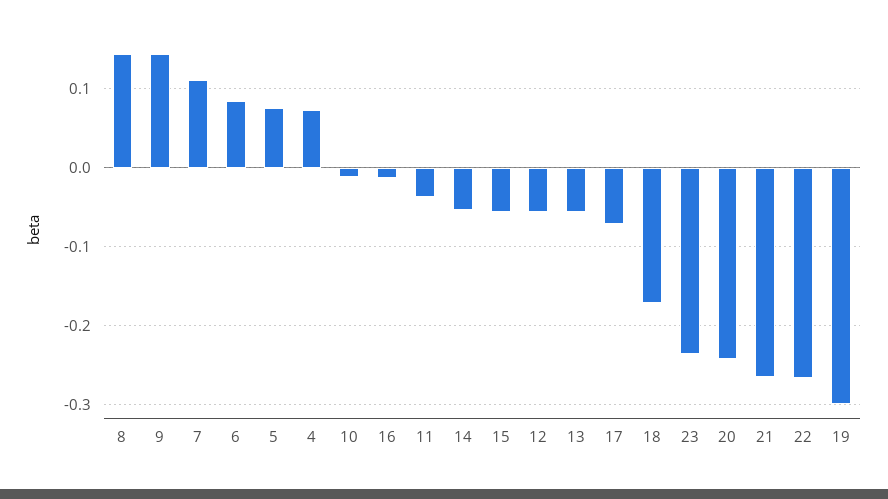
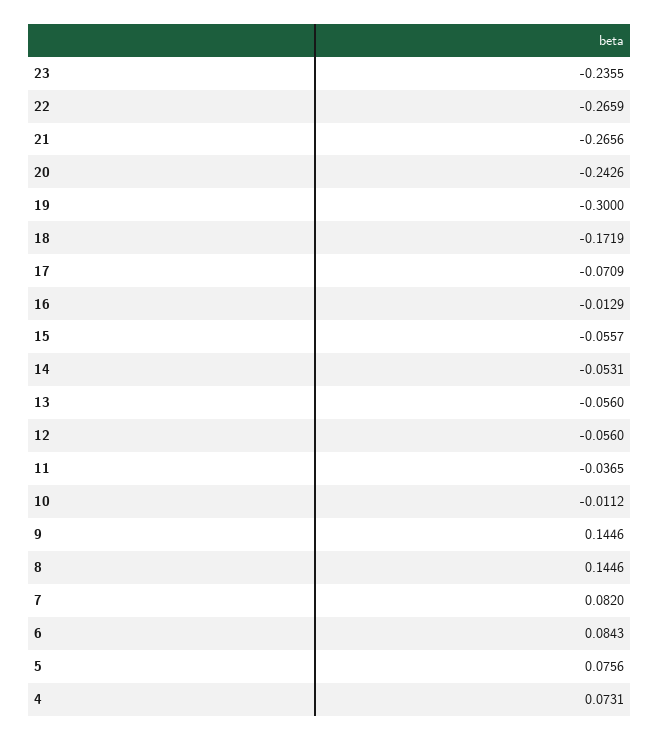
7: 0.11 -> 0.082

